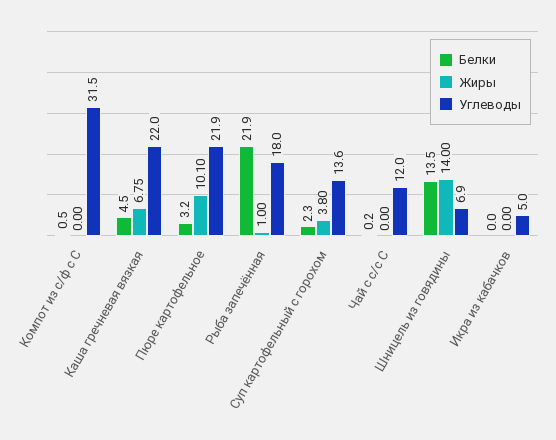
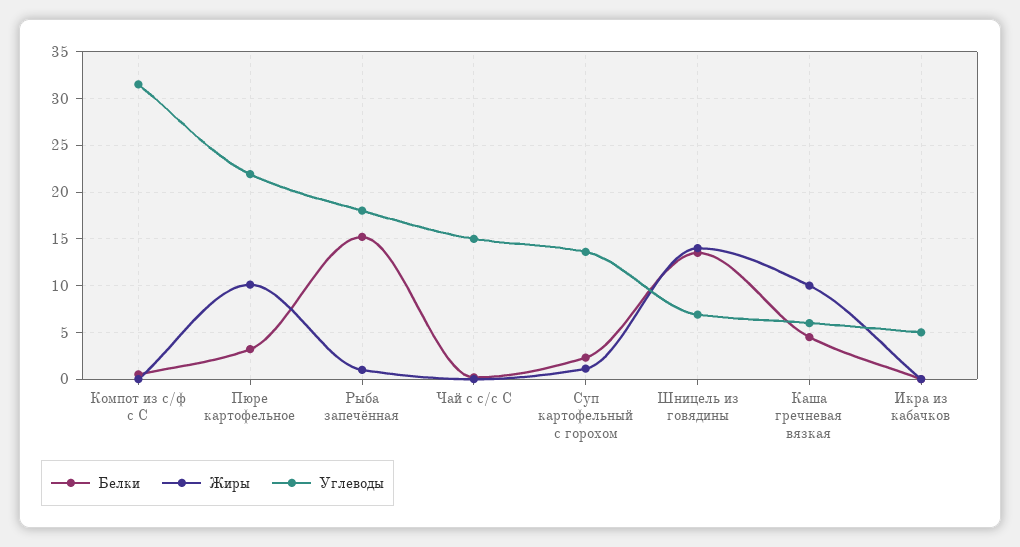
Жиры, Каша гречневая вязкая: 6.75 -> 10
Углеводы, Каша гречневая вязкая: 22 -> 6
Белки, Рыба запечённая: 21.9 -> 15
Жиры, Суп картофельный с горохом: 3.8 -> 1
Углеводы, Чай с с/с С: 12 -> 15

